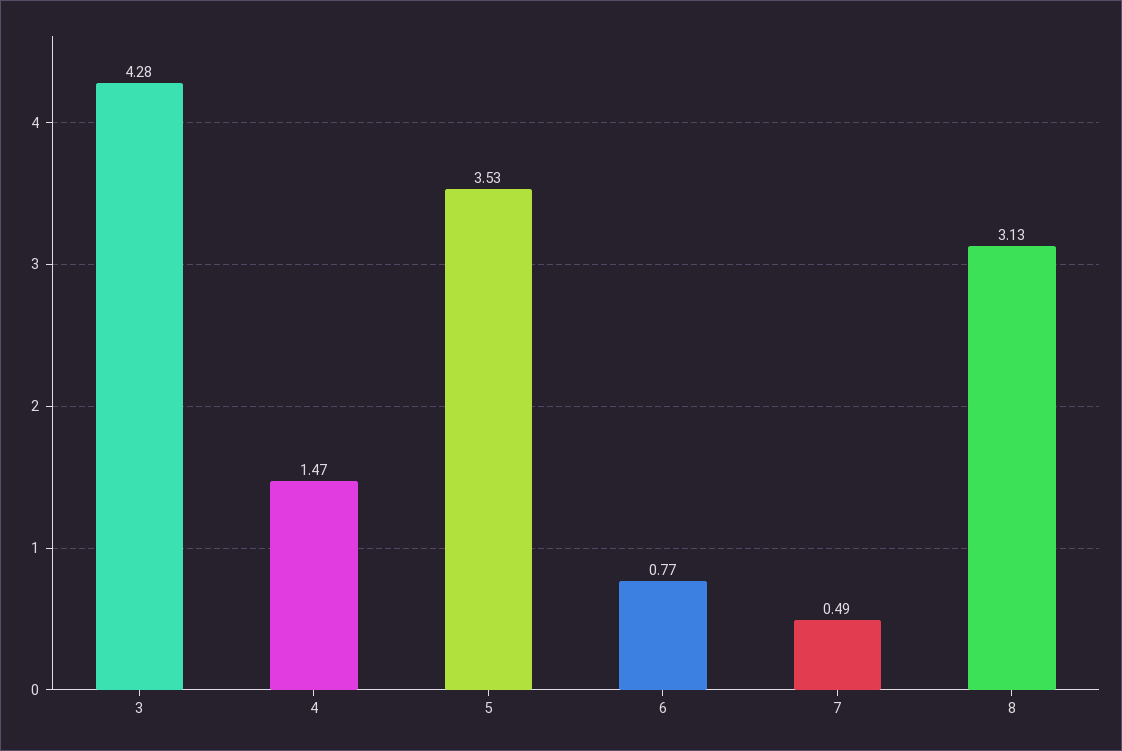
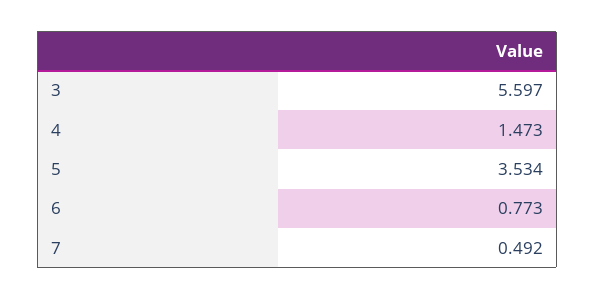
3: 4.28 -> 5.597
8: 3.13 -> none

